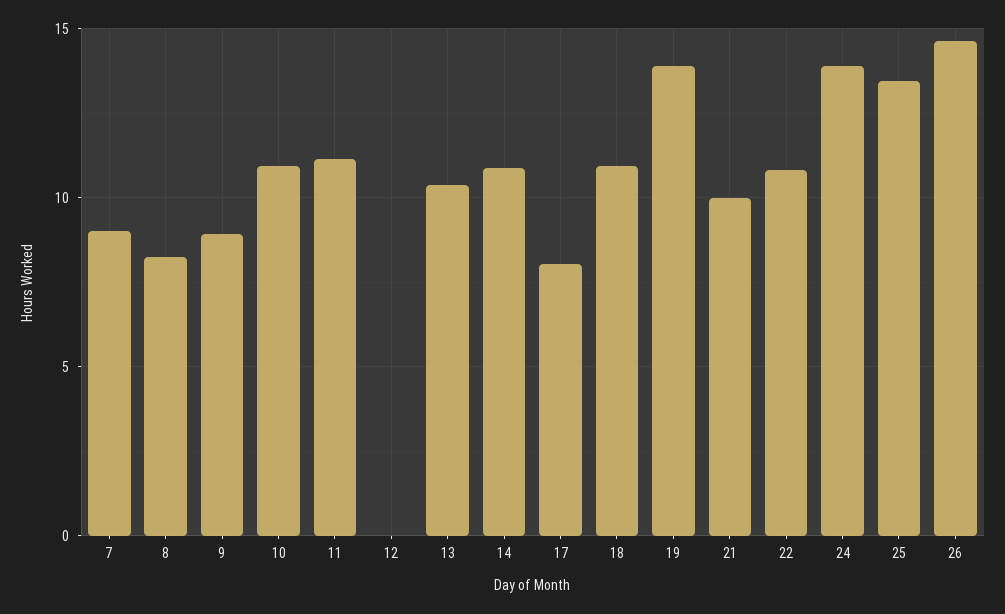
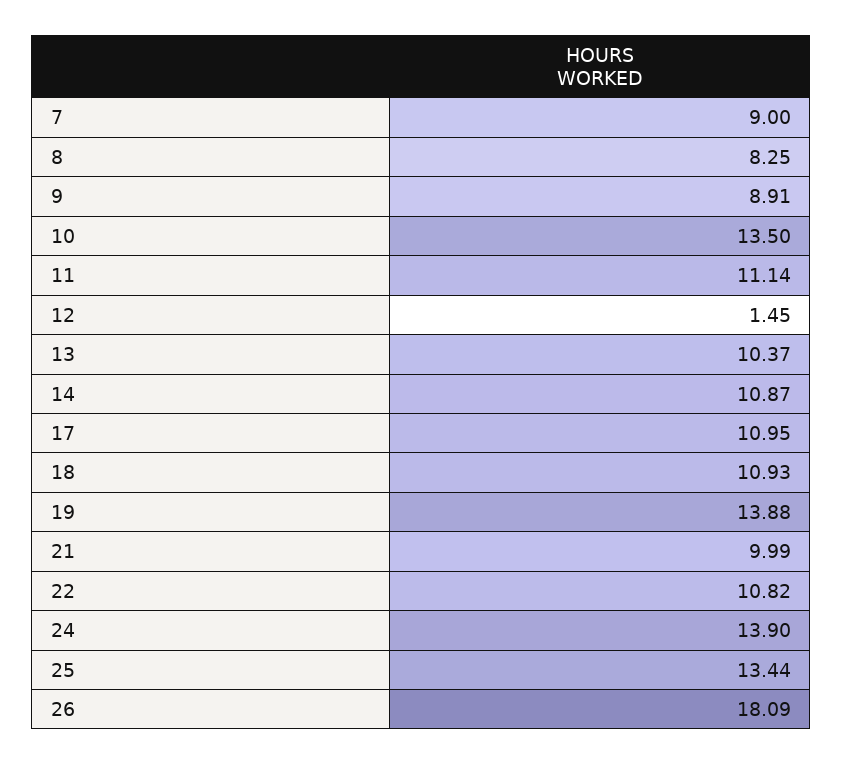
10: 11 -> 13.5
12: 0 -> 1.45
17: 8 -> 10.95
26: 14.5 -> 18.09

